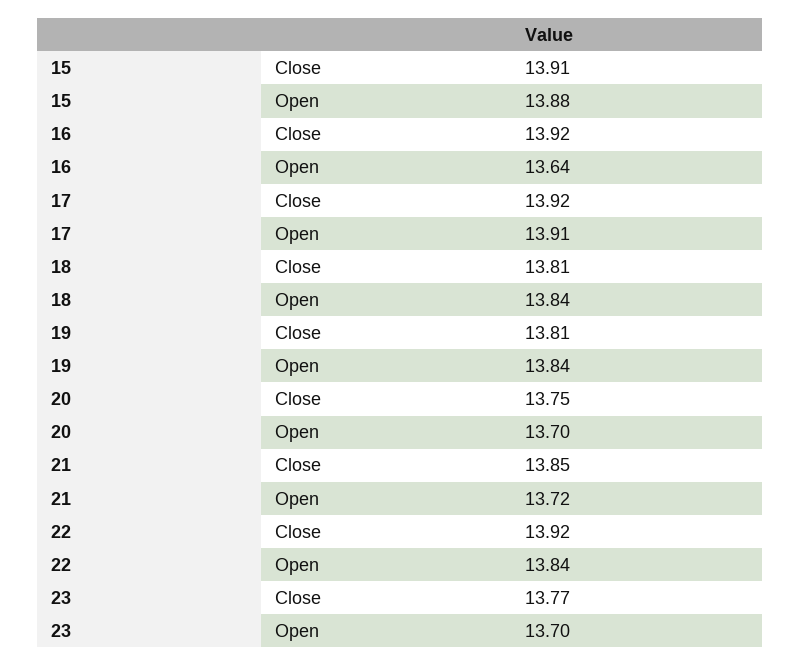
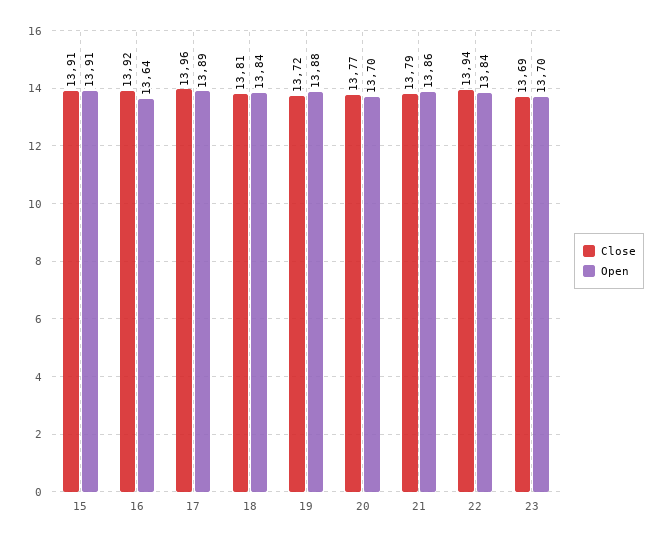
Open, 15: 13.88 -> 13.91
Close, 17: 13.92 -> 13.96
Open, 17: 13.91 -> 13.89
Close, 19: 13.81 -> 13.72
Open, 19: 13.84 -> 13.88
Close, 20: 13.75 -> 13.77
Close, 21: 13.85 -> 13.79
Open, 21: 13.72 -> 13.86
Close, 22: 13.92 -> 13.94
Close, 23: 13.77 -> 13.69

